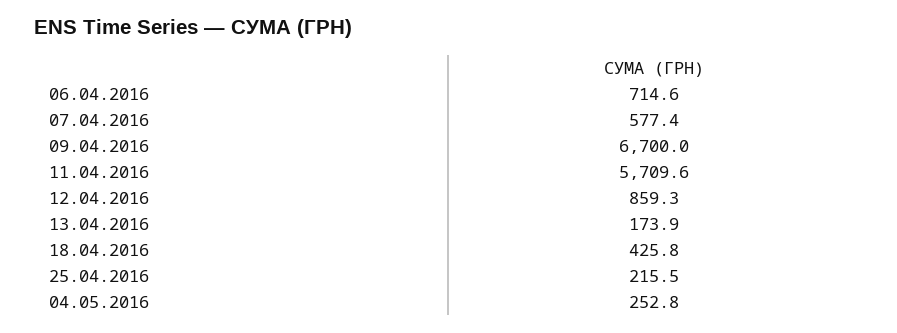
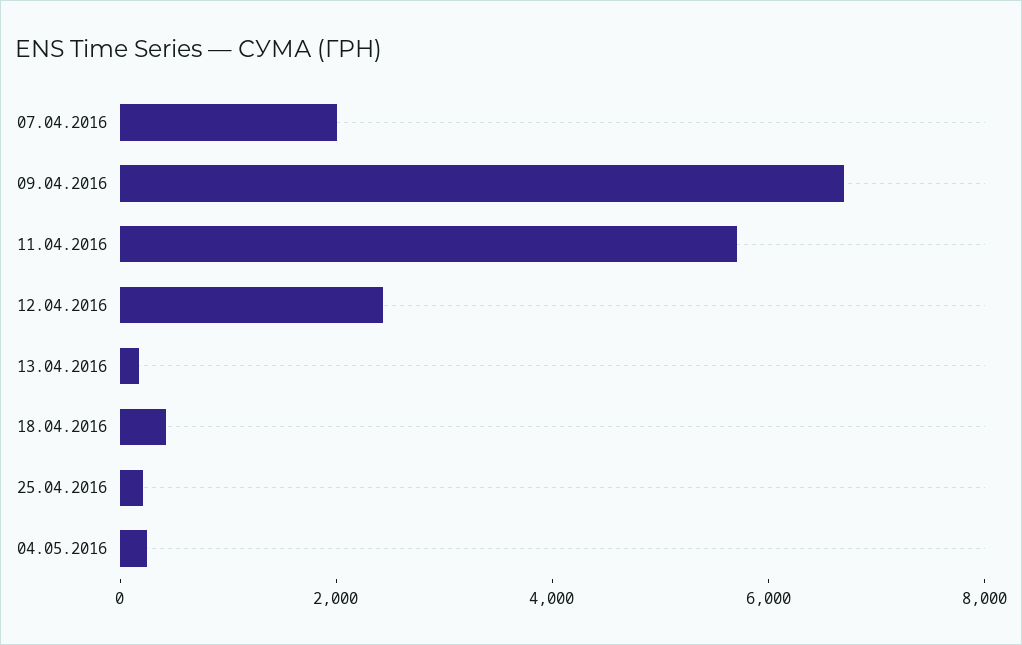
06.04.2016: 714.6 -> none
07.04.2016: 577.4 -> 2000
12.04.2016: 859.3 -> 2500

